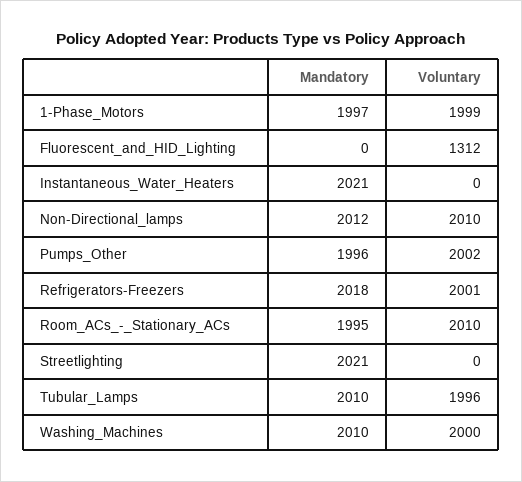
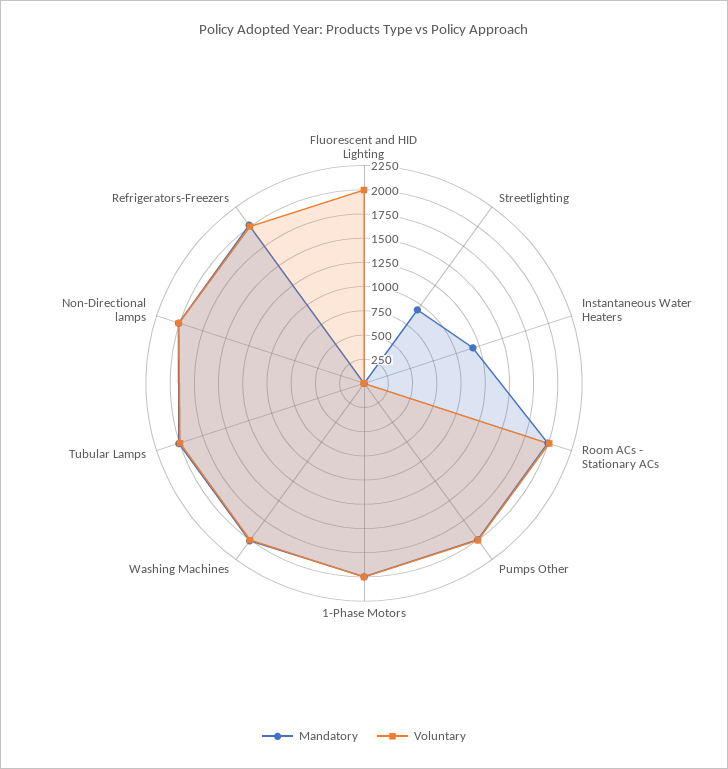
Voluntary, Fluorescent_and_HID_Lighting: 1312 -> 2000
Mandatory, Instantaneous_Water_Heaters: 2021 -> 1250
Mandatory, Streetlighting: 2021 -> 1000

